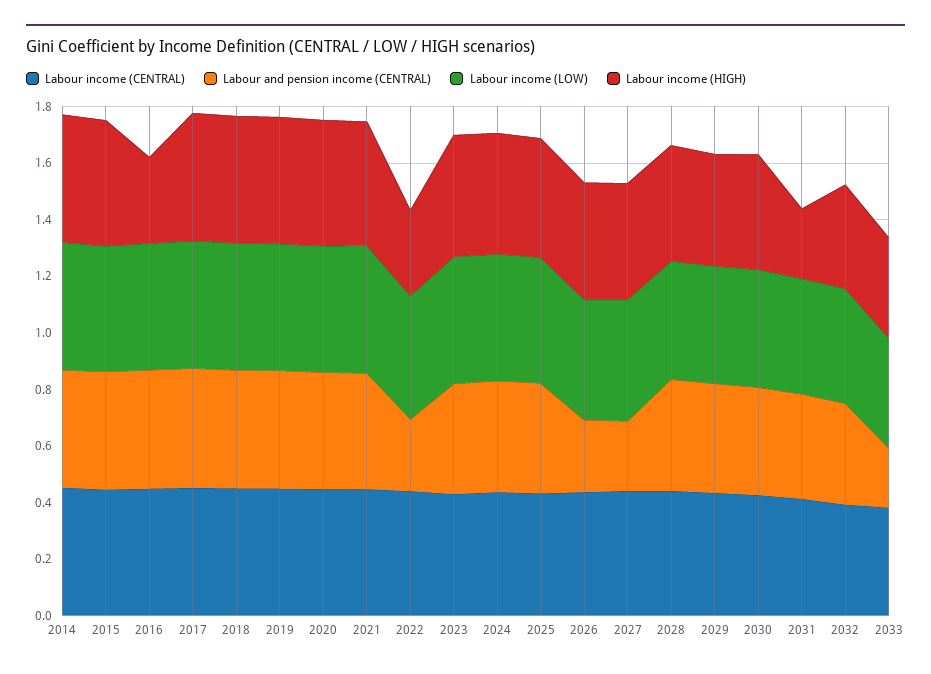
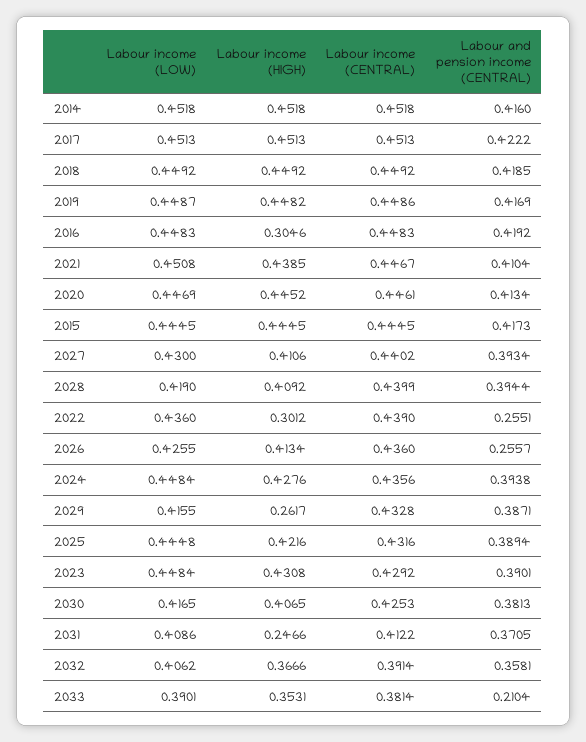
Labour and pension income (CENTRAL), 2027: 0.25 -> 0.3934
Labour income (HIGH), 2029: 0.4 -> 0.2617

